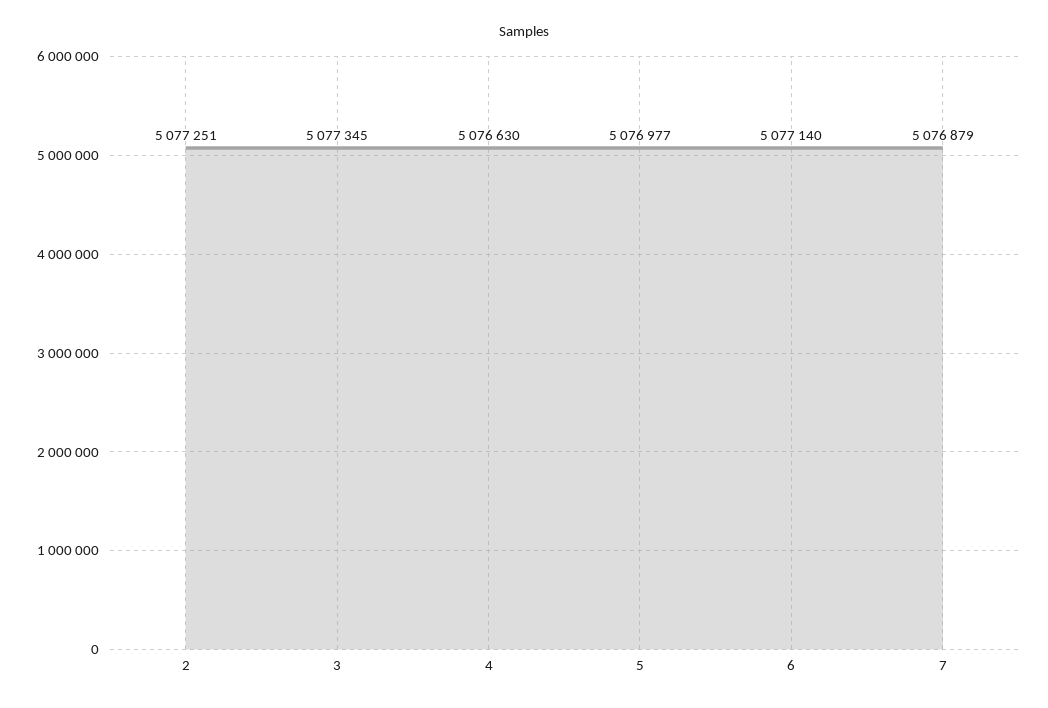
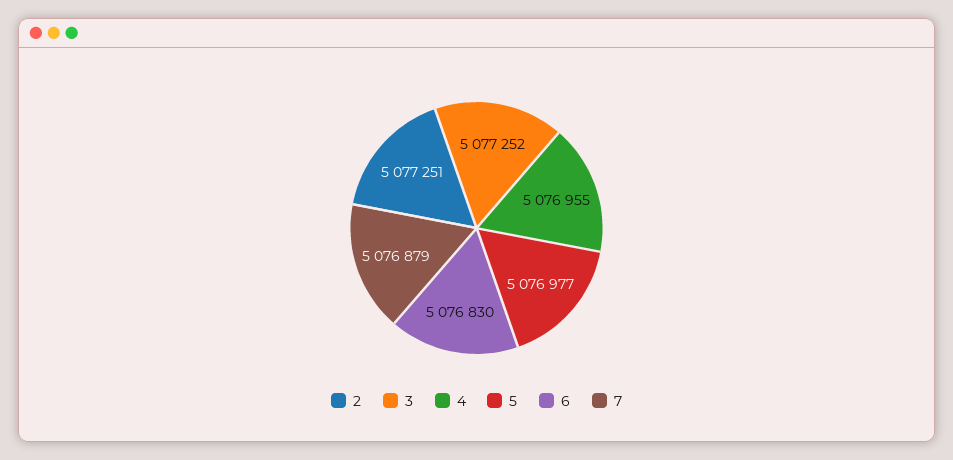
3: 5077345 -> 5077252
4: 5076630 -> 5076955
6: 5077140 -> 5076830

